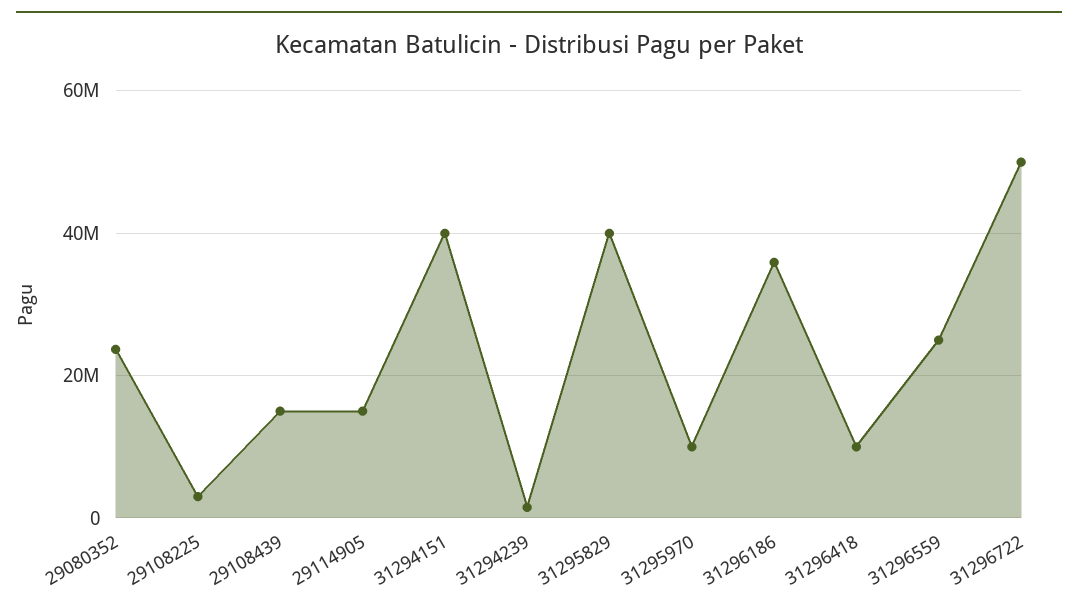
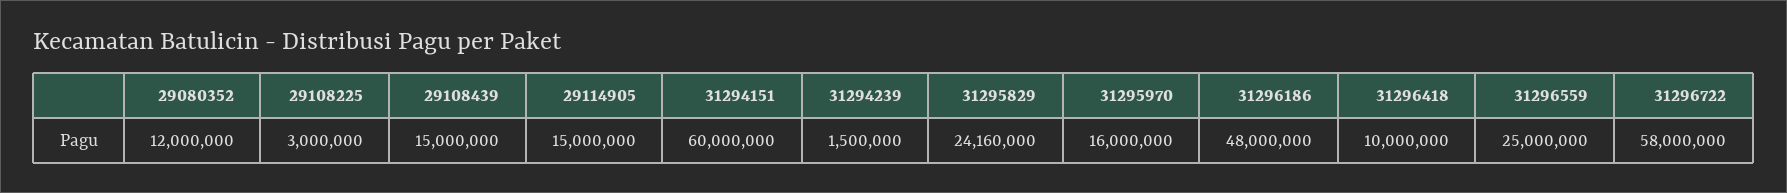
29080352: 24000000 -> 12000000
31294151: 40000000 -> 60000000
31295829: 40000000 -> 24160000
31295970: 10000000 -> 16000000
31296186: 36000000 -> 48000000
31296722: 50000000 -> 58000000

